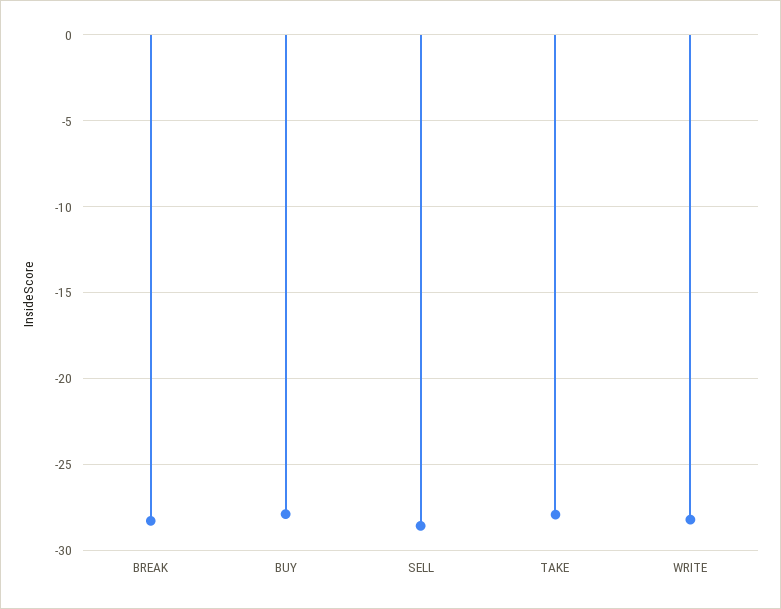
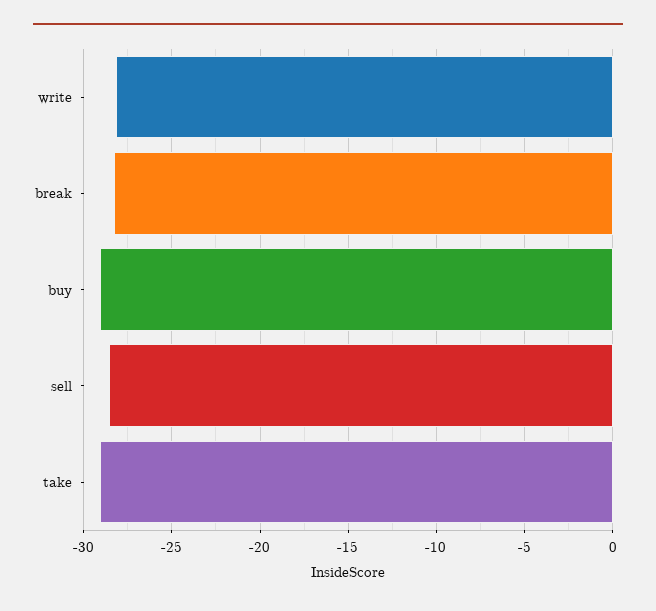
BUY: -28 -> -29
TAKE: -28 -> -29

